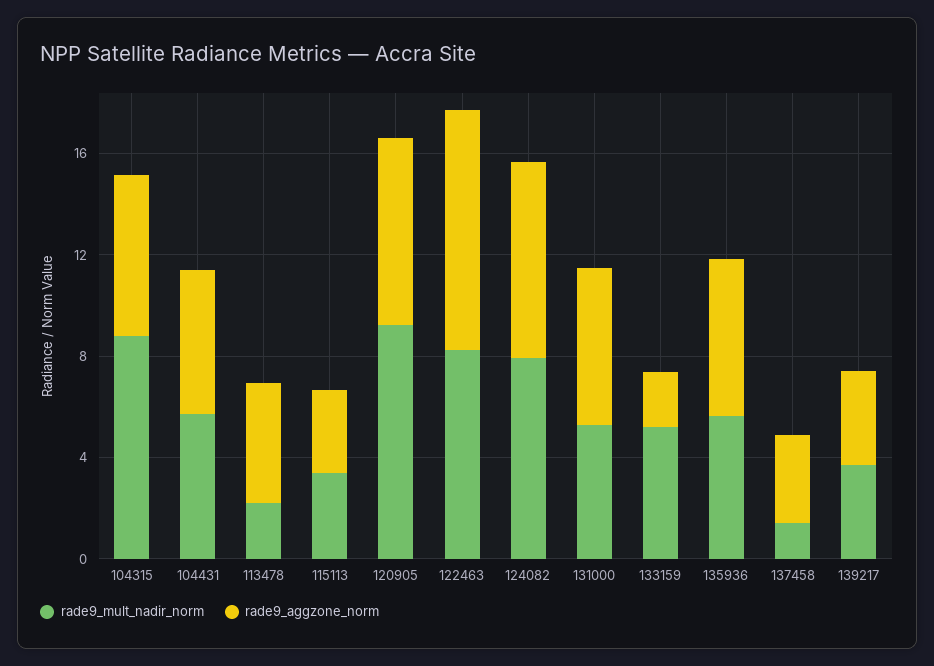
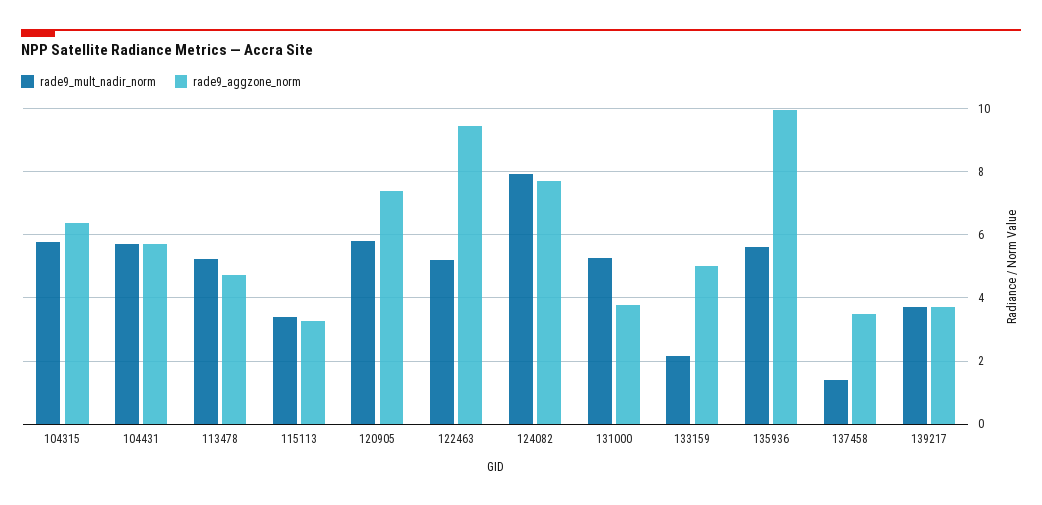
rade9_mult_nadir_norm, 104315: 9 -> 5.8
rade9_mult_nadir_norm, 113478: 2 -> 5.2
rade9_mult_nadir_norm, 120905: 9 -> 5.8
rade9_mult_nadir_norm, 122463: 8 -> 5.2
rade9_aggzone_norm, 131000: 6 -> 3.8
rade9_mult_nadir_norm, 133159: 5 -> 2.2
rade9_aggzone_norm, 133159: 2 -> 5
rade9_aggzone_norm, 135936: 6 -> 10

